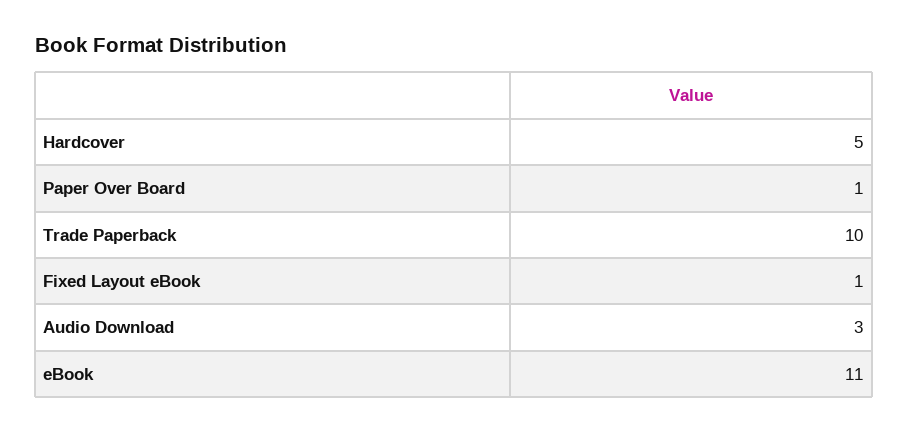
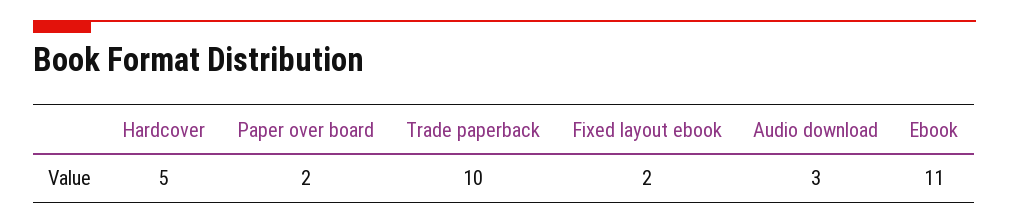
Paper Over Board: 1 -> 2
Fixed Layout eBook: 1 -> 2

